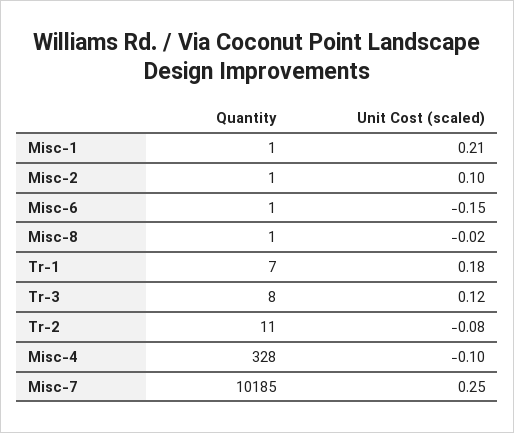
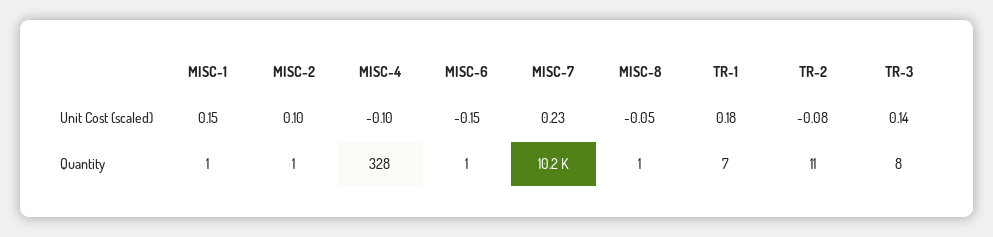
Unit Cost (scaled), Misc-1: 0.21 -> 0.15
Unit Cost (scaled), Misc-8: -0.02 -> -0.05
Unit Cost (scaled), Tr-3: 0.12 -> 0.14
Unit Cost (scaled), Misc-7: 0.25 -> 0.23

